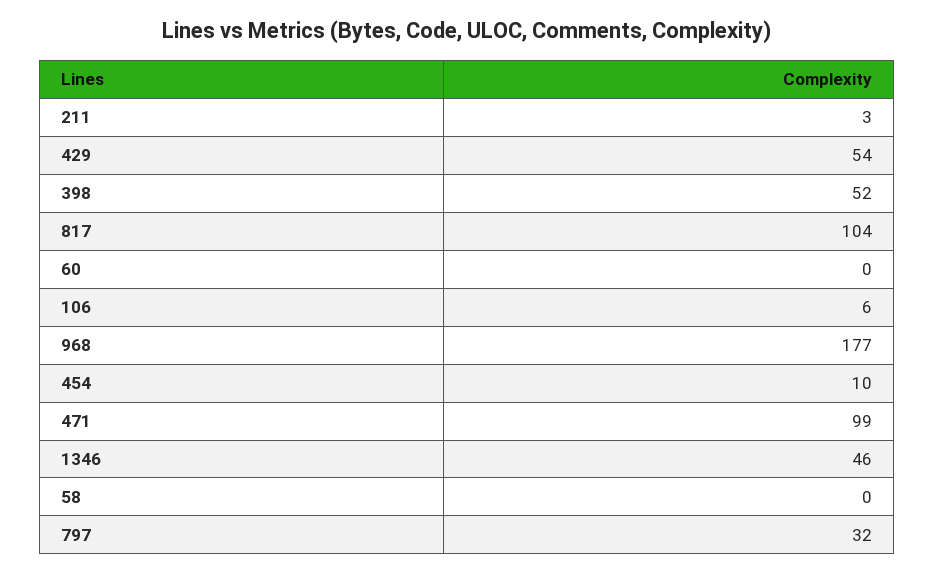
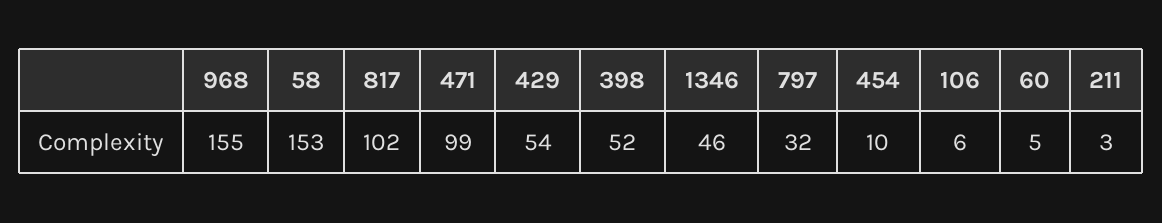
817: 104 -> 102
60: 0 -> 5
968: 177 -> 155
58: 0 -> 153

